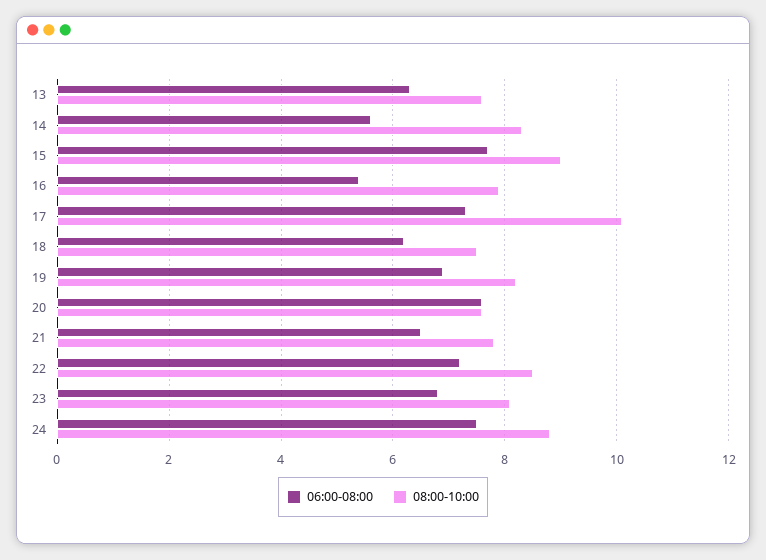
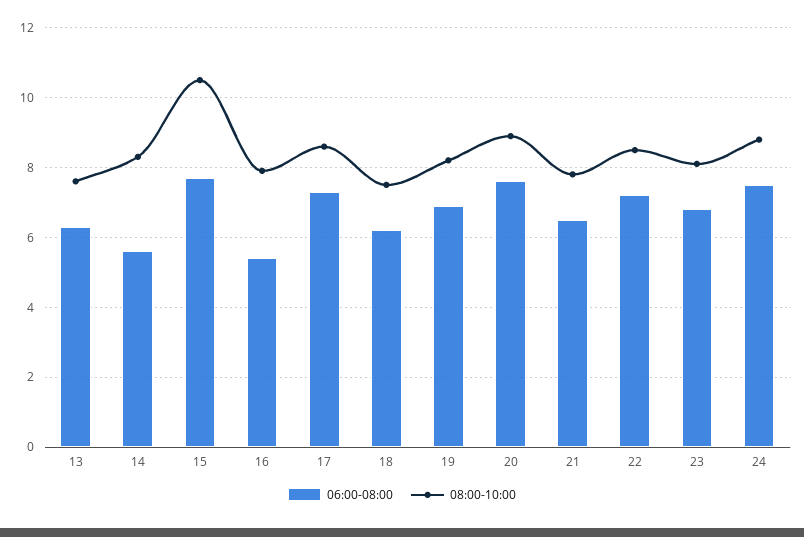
08:00-10:00, 15: 9 -> 10.5
08:00-10:00, 17: 10 -> 8.5
08:00-10:00, 20: 7.5 -> 9

